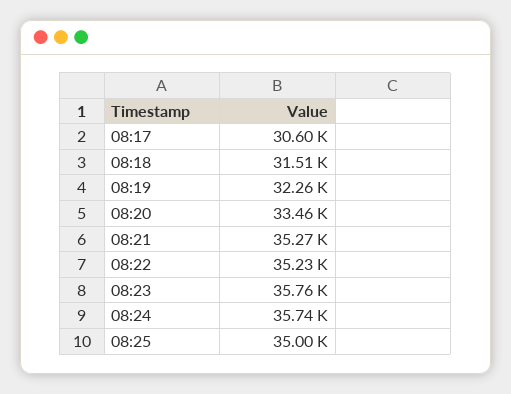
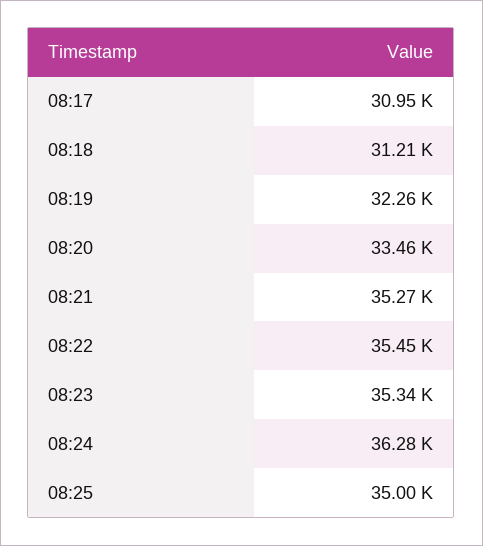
08:17: 30600 -> 30950
08:18: 31510 -> 31210
08:22: 35230 -> 35450
08:23: 35760 -> 35340
08:24: 35740 -> 36280

